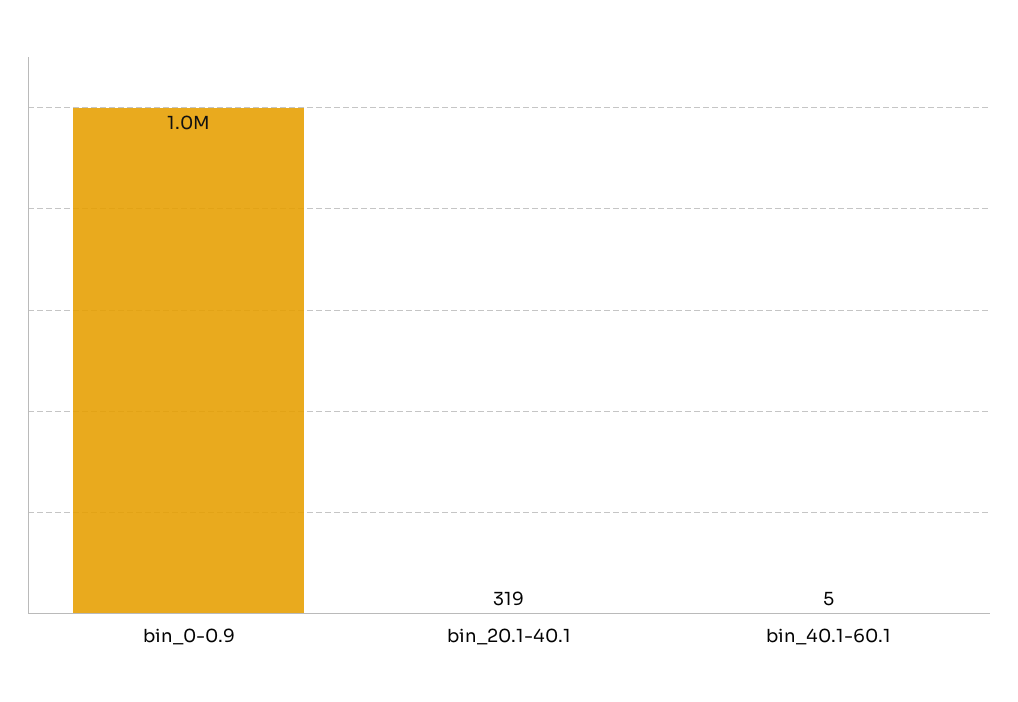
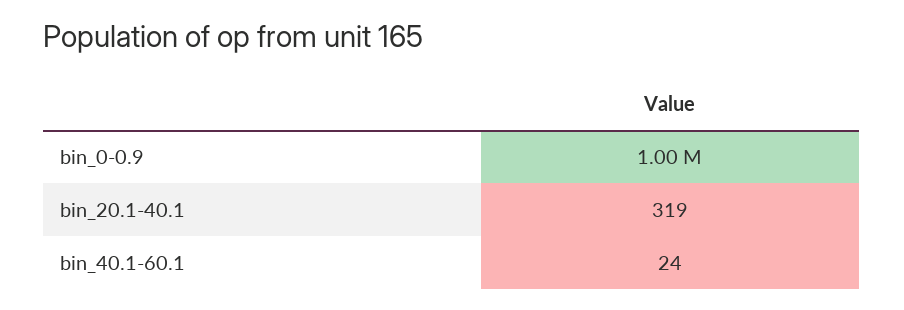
bin_40.1-60.1: 5 -> 24

